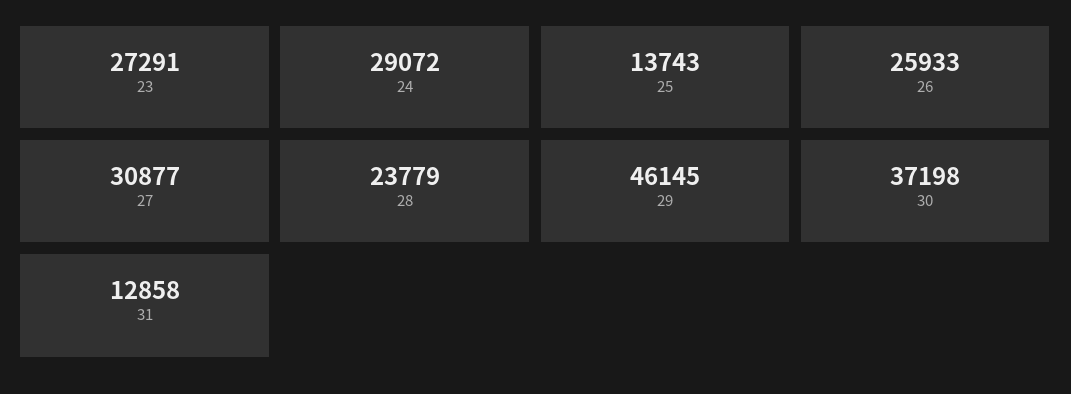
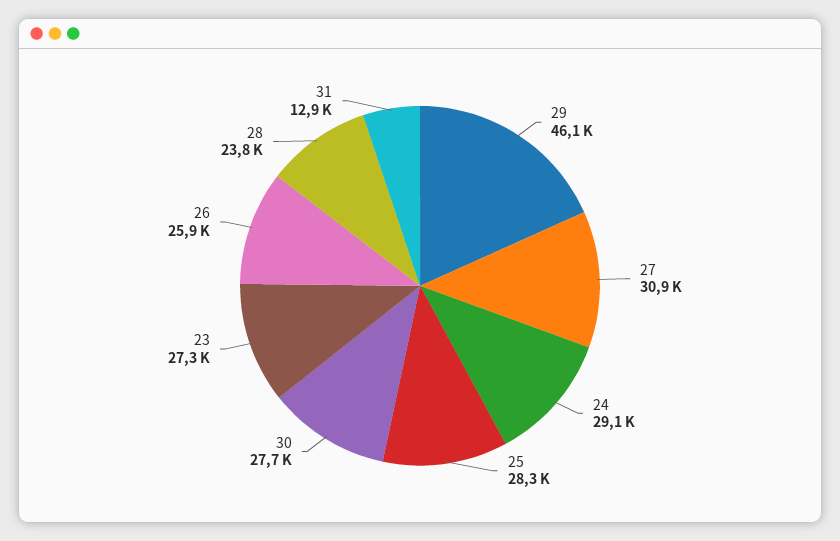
25: 13743 -> 28300
30: 37198 -> 27700

